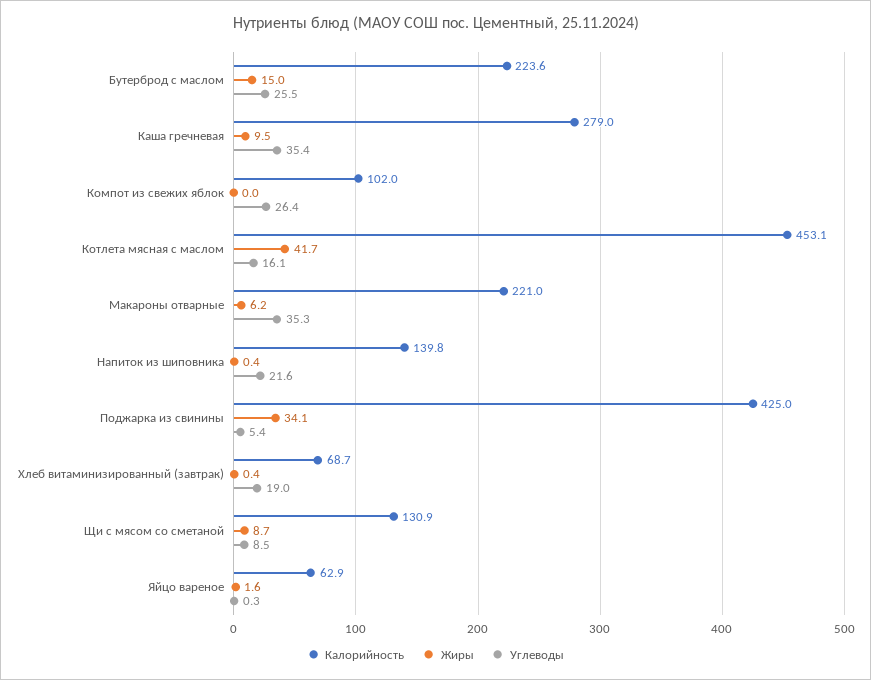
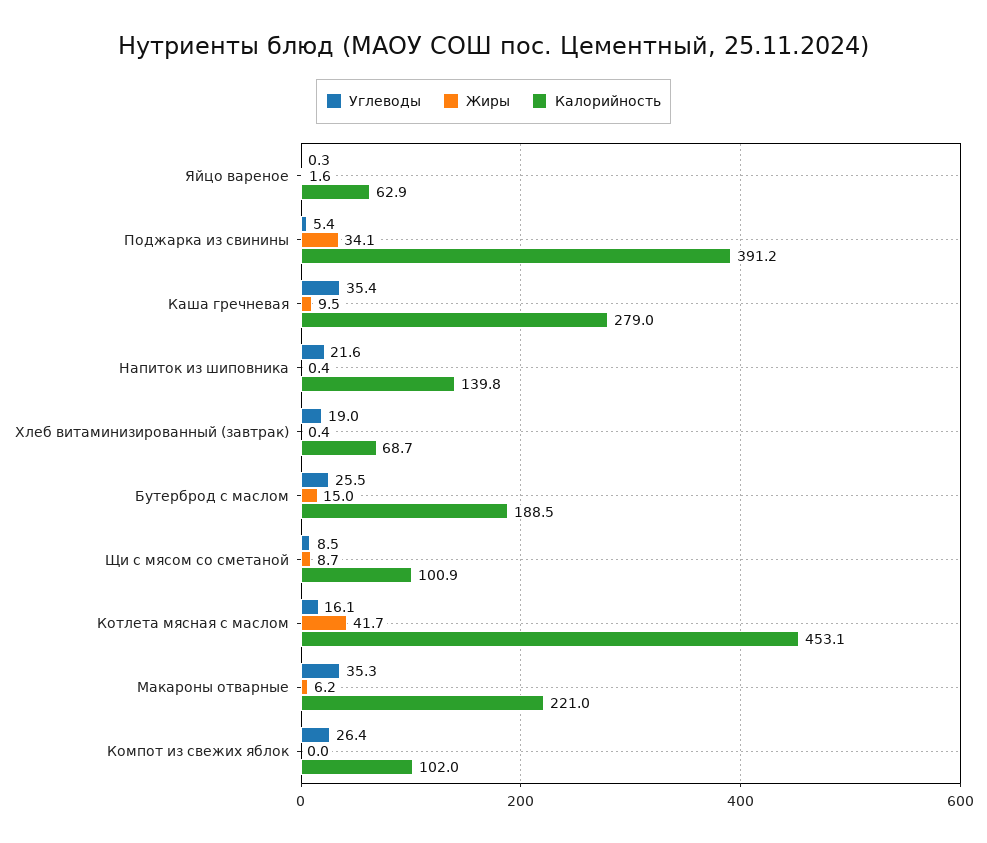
Калорийность, Бутерброд с маслом: 223.6 -> 188.5
Калорийность, Поджарка из свинины: 425 -> 391.2
Калорийность, Щи с мясом со сметаной: 130.9 -> 100.9

